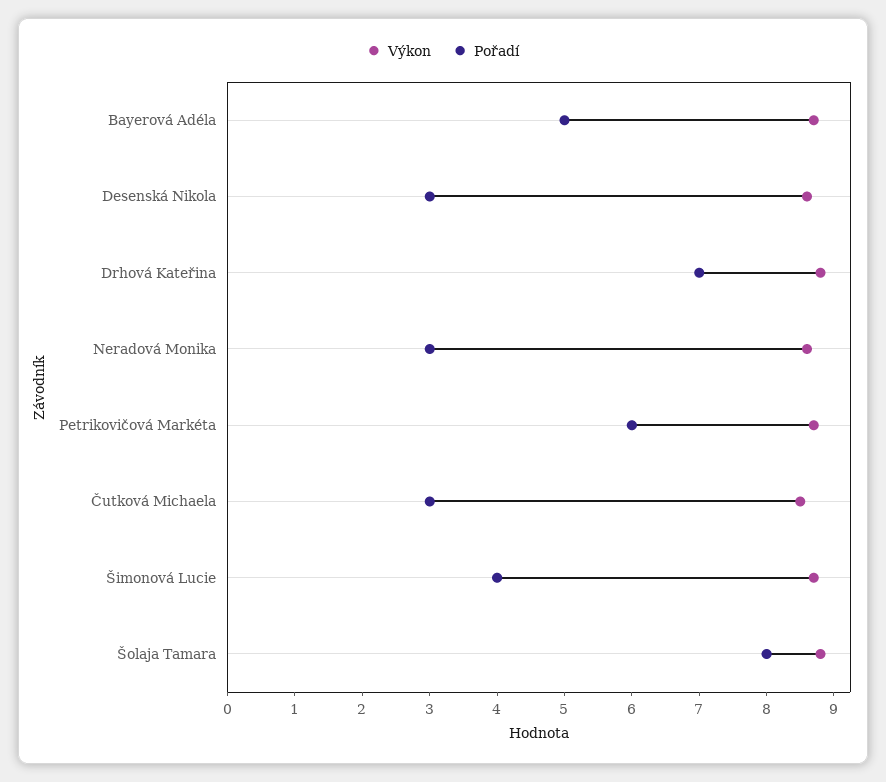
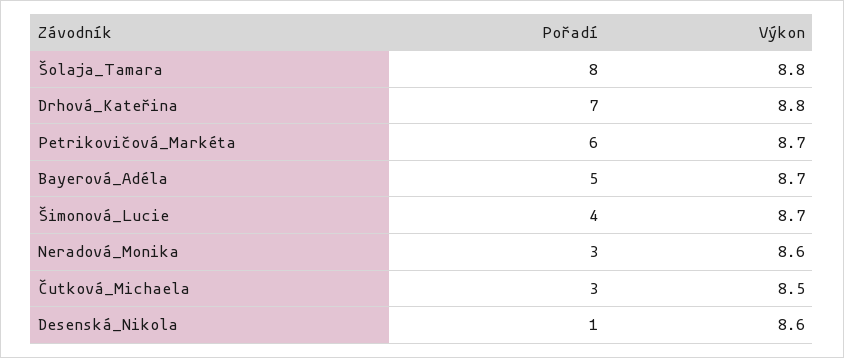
Pořadí, Desenská Nikola: 3 -> 1

